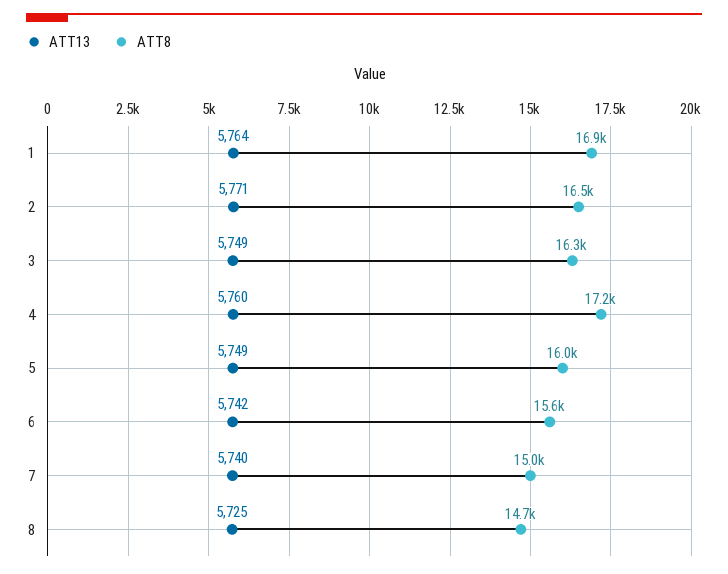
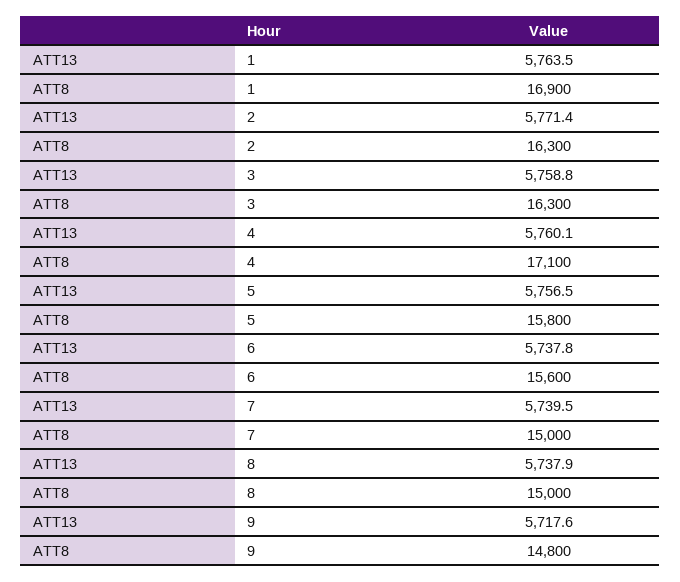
ATT8, 2: 16500 -> 16300
ATT13, 3: 5749 -> 5758.8
ATT8, 4: 17200 -> 17100
ATT13, 5: 5749 -> 5756.5
ATT8, 5: 16000 -> 15800
ATT13, 6: 5742 -> 5737.8
ATT13, 8: 5725 -> 5737.9
ATT8, 8: 14700 -> 15000
ATT13, 9: none -> 5717.6
ATT8, 9: none -> 14800

